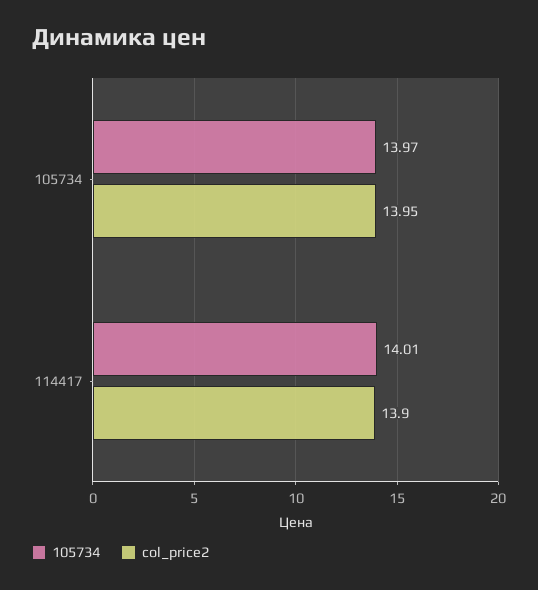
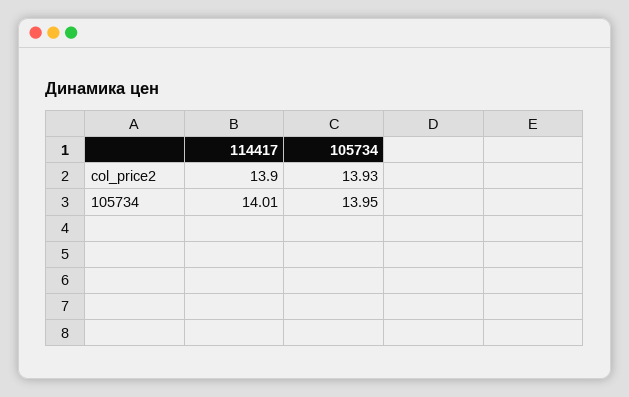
105734, 105734: 13.97 -> 13.95
col_price2, 105734: 13.95 -> 13.93

